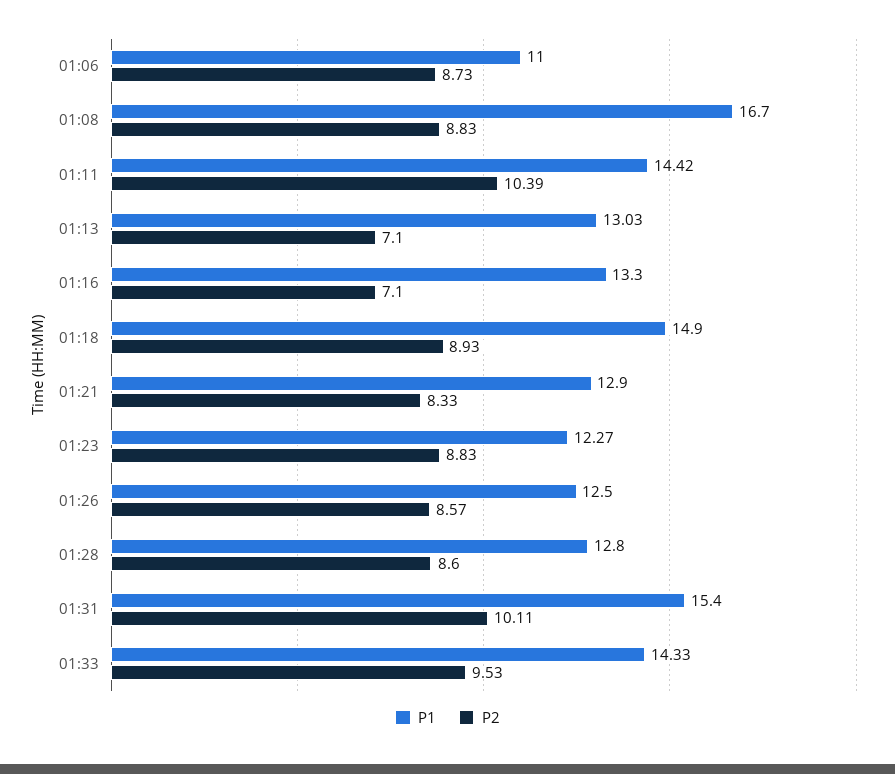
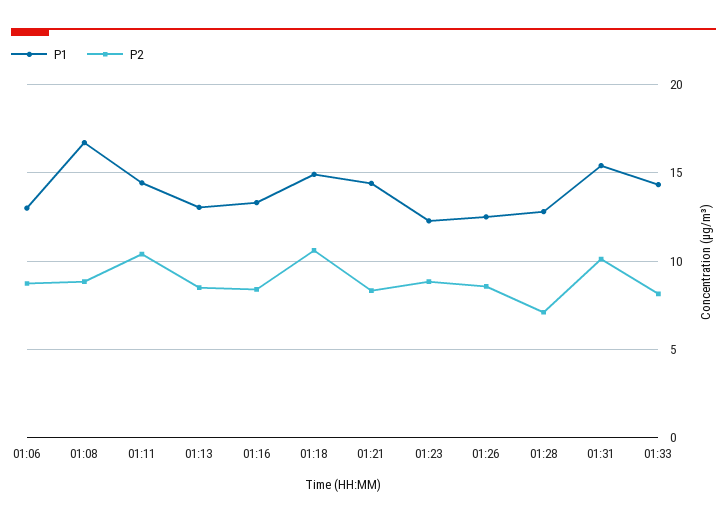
P1, 01:06: 11 -> 13
P2, 01:13: 7.1 -> 8.5
P2, 01:16: 7.1 -> 8.5
P2, 01:18: 8.93 -> 10.5
P1, 01:21: 12.9 -> 14.5
P2, 01:28: 8.6 -> 7
P2, 01:33: 9.53 -> 8

